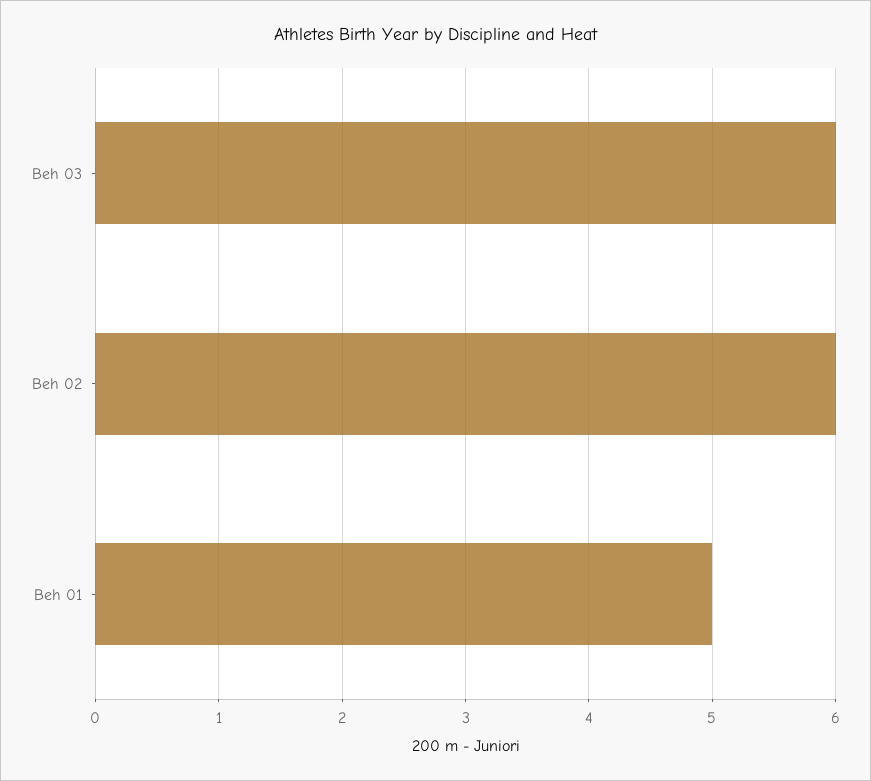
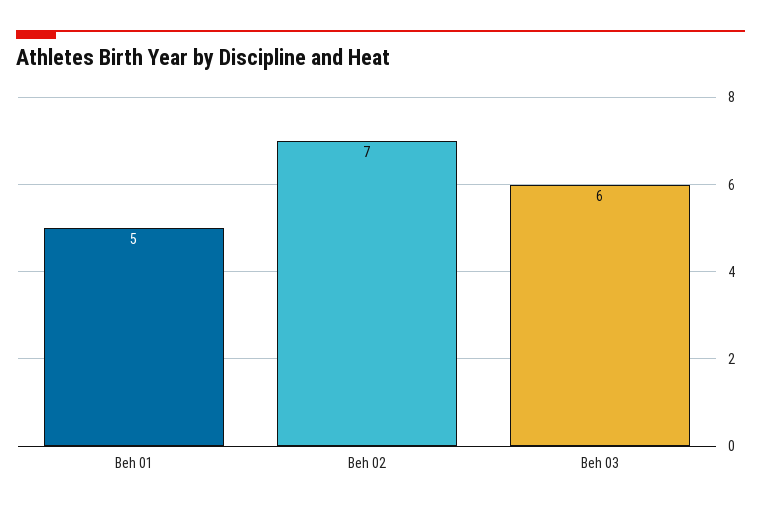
Beh 02: 6 -> 7

